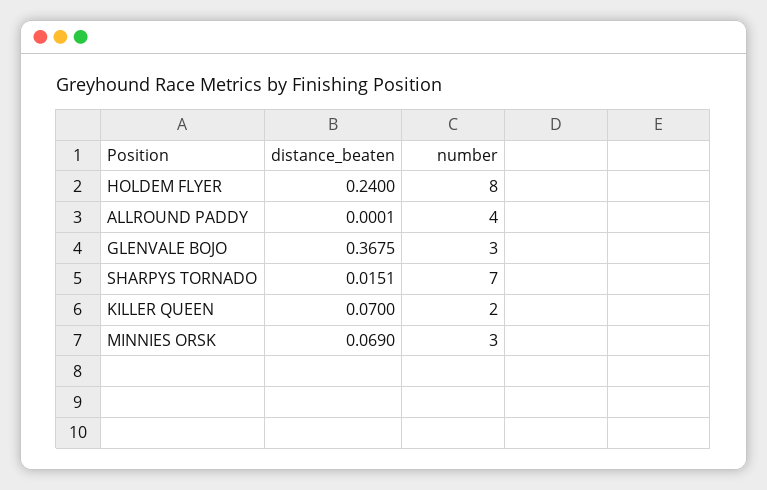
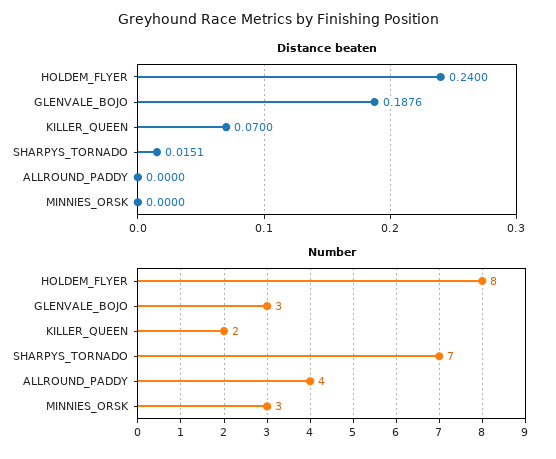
distance_beaten, ALLROUND PADDY: 0.0001 -> 0
distance_beaten, GLENVALE BOJO: 0.3675 -> 0.1876
distance_beaten, MINNIES ORSK: 0.069 -> 0

